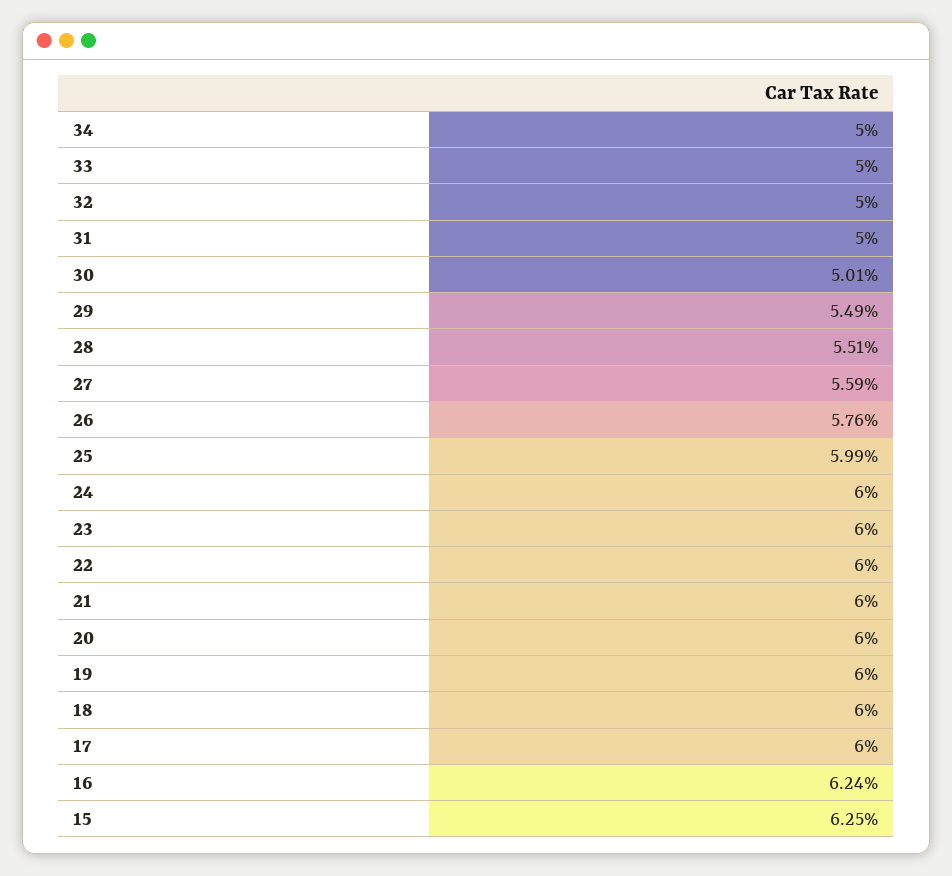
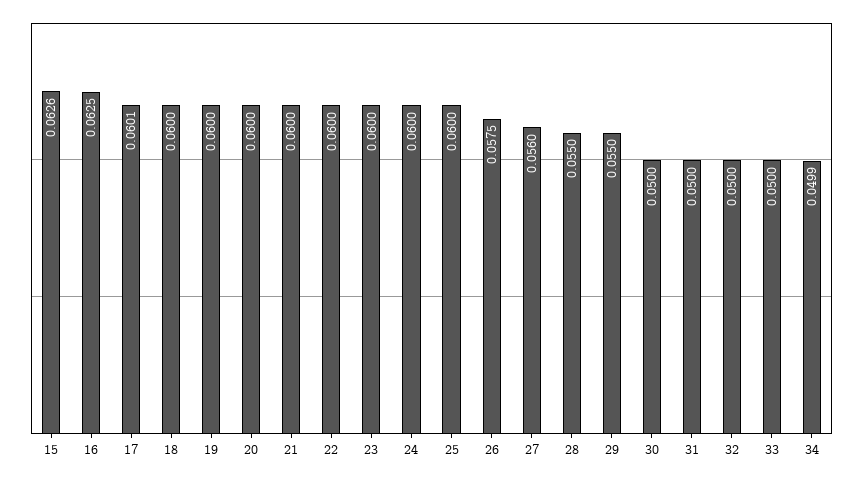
34: 0.05 -> 0.0499
30: 0.0501 -> 0.05
29: 0.0549 -> 0.055
28: 0.0551 -> 0.055
27: 0.0559 -> 0.056
26: 0.0576 -> 0.0575
25: 0.0599 -> 0.06
17: 0.06 -> 0.0601
16: 0.0624 -> 0.0625
15: 0.0625 -> 0.0626

